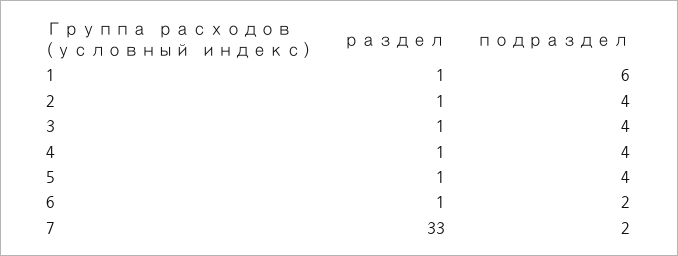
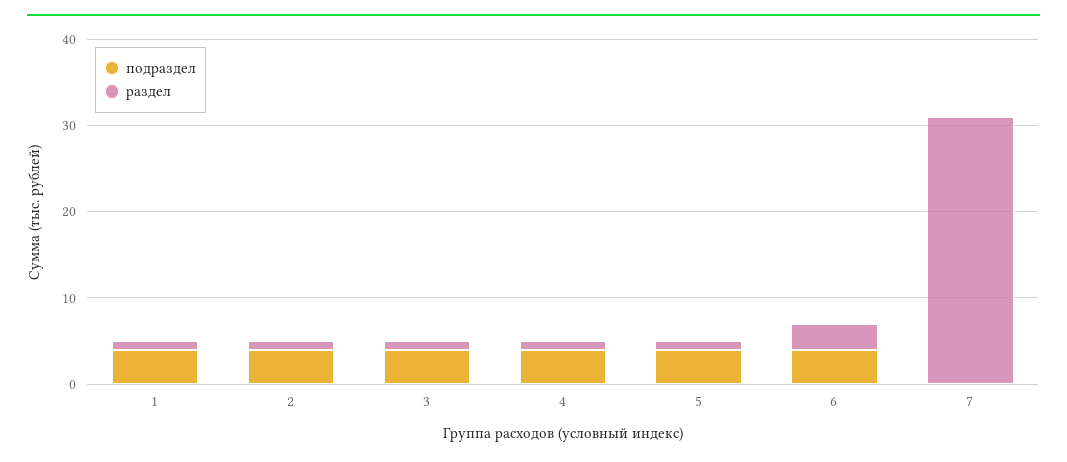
подраздел, 1: 6 -> 4
раздел, 6: 1 -> 3
подраздел, 6: 2 -> 4
раздел, 7: 33 -> 31
подраздел, 7: 2 -> 0

